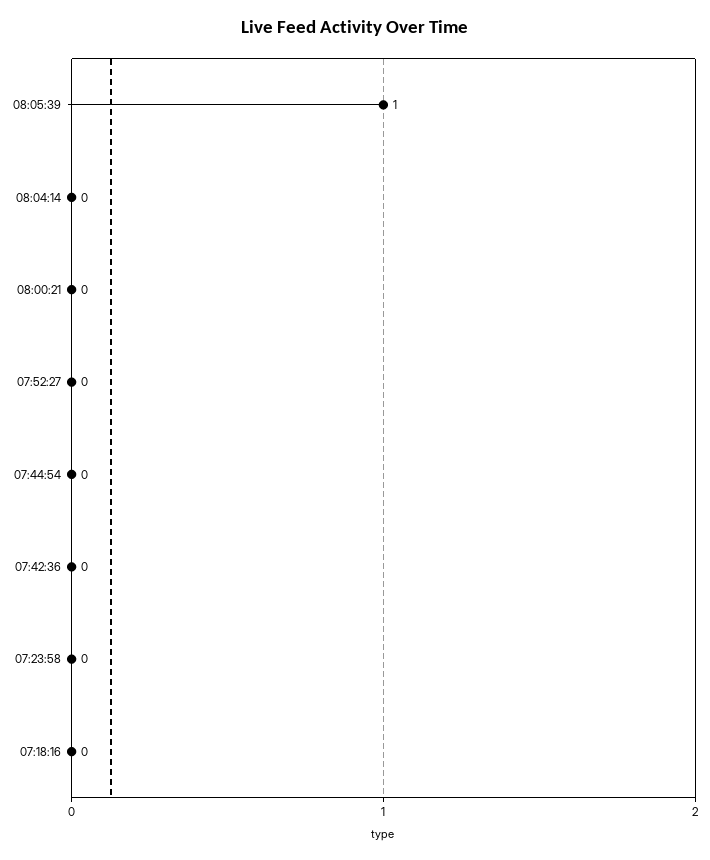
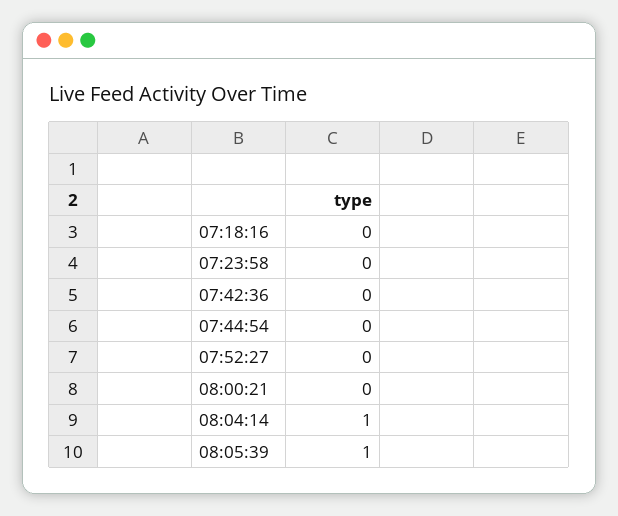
08:04:14: 0 -> 1

